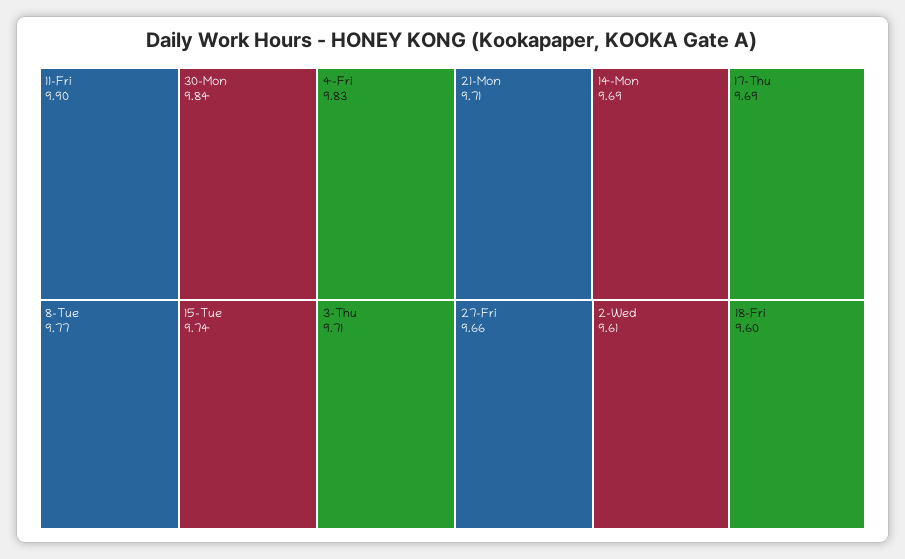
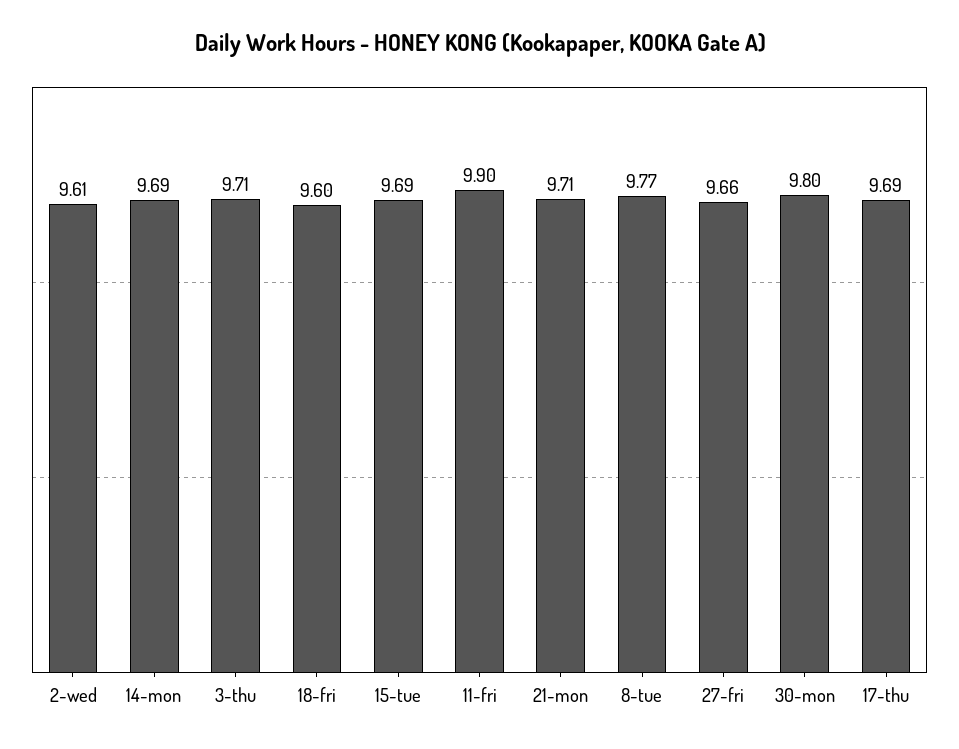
30-Mon: 9.84 -> 9.8
4-Fri: 9.83 -> none
15-Tue: 9.74 -> 9.69

